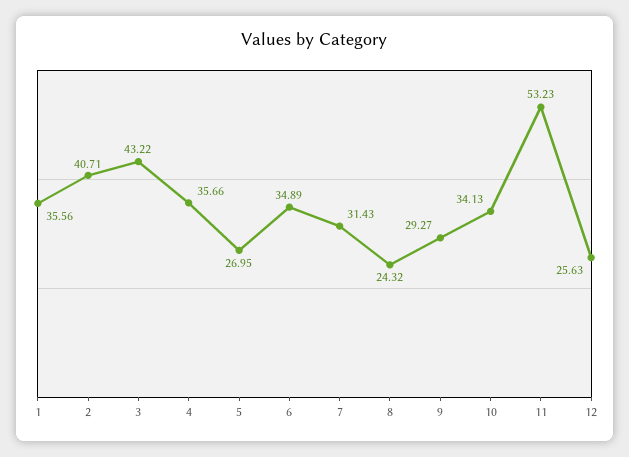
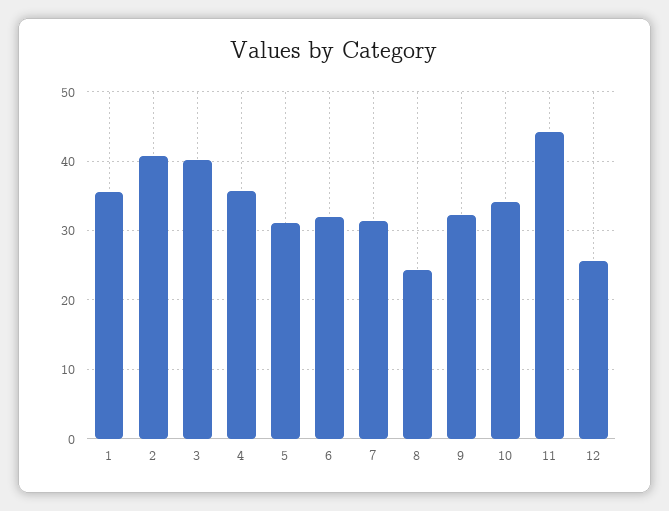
3: 43.22 -> 40
5: 26.95 -> 31
6: 34.89 -> 32
9: 29.27 -> 32
11: 53.23 -> 44

